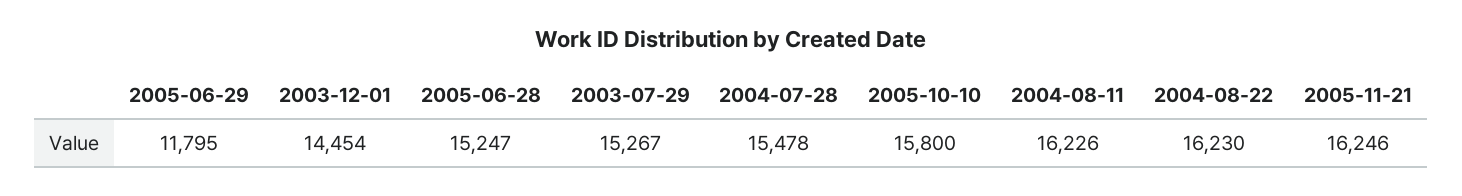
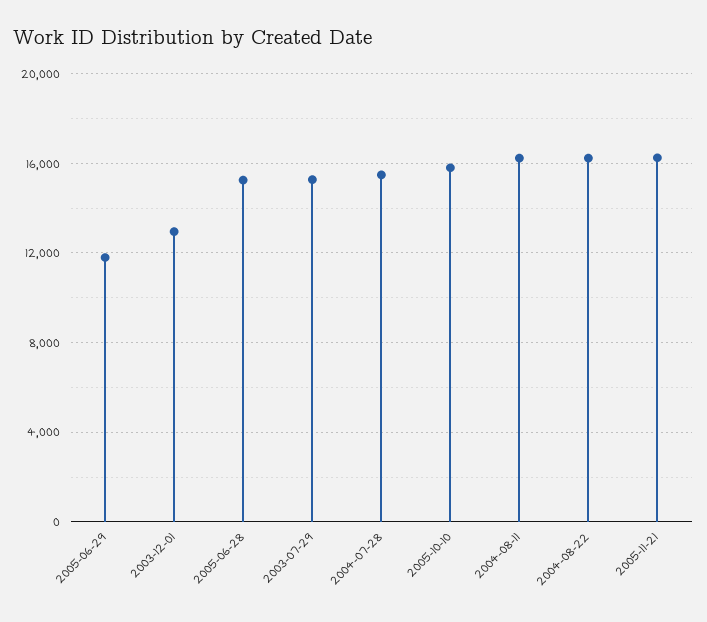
2003-12-01: 14454 -> 13000

